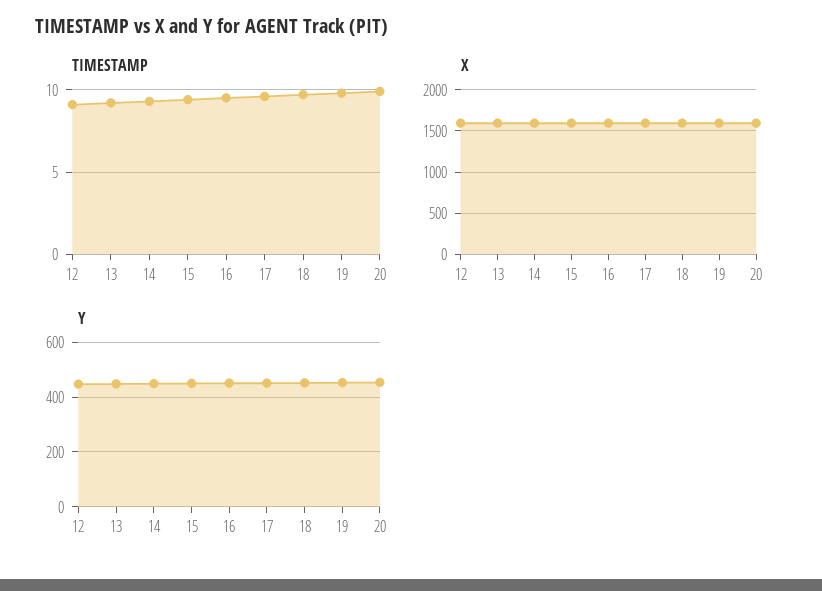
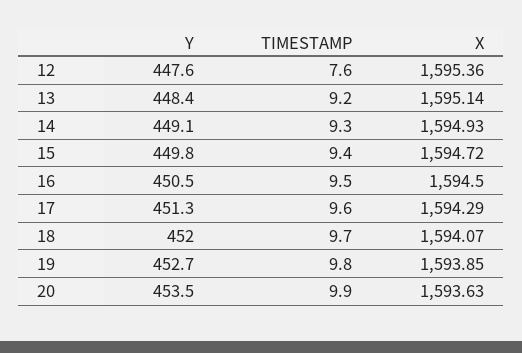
TIMESTAMP, 12: 9 -> 7.6

